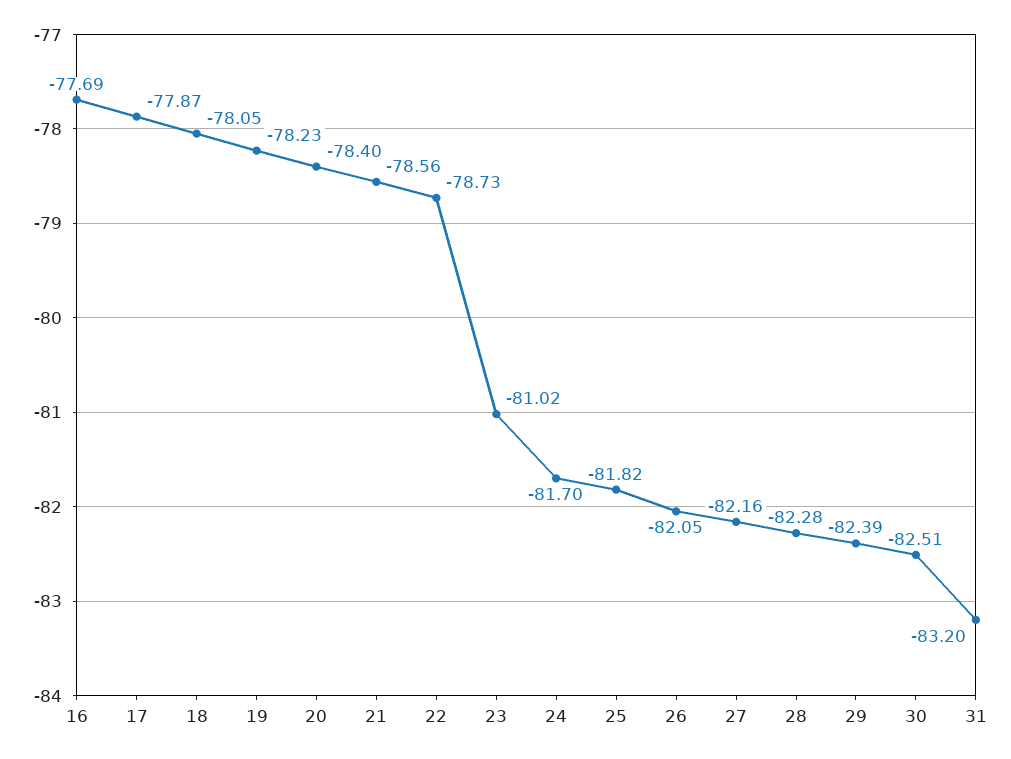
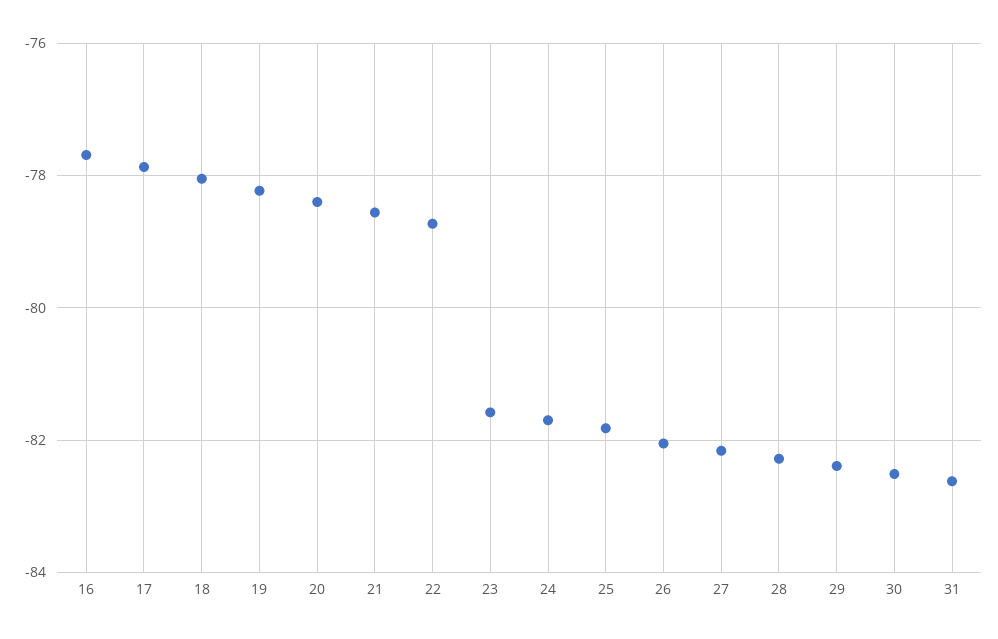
23: -81.02 -> -81.6
31: -83.2 -> -82.6

